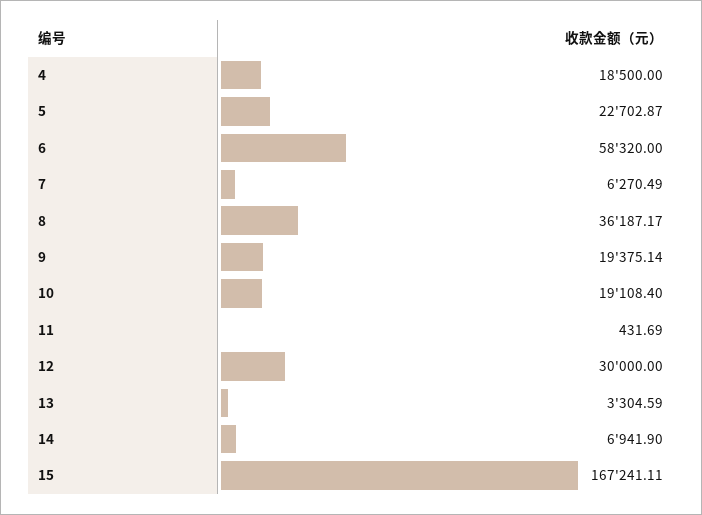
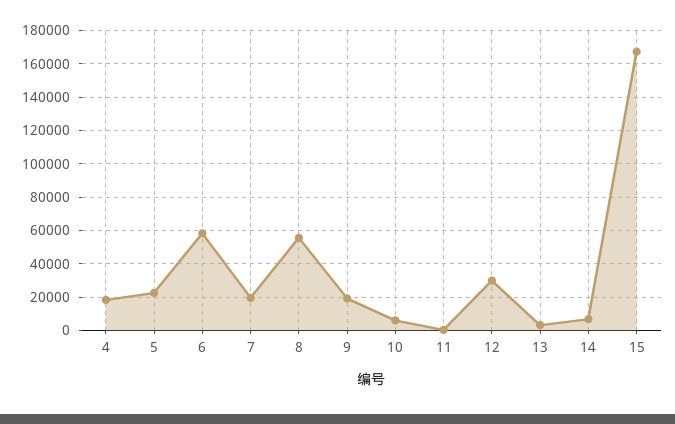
7: 6270.49 -> 20000
8: 36187.17 -> 55000
10: 19108.4 -> 5000

